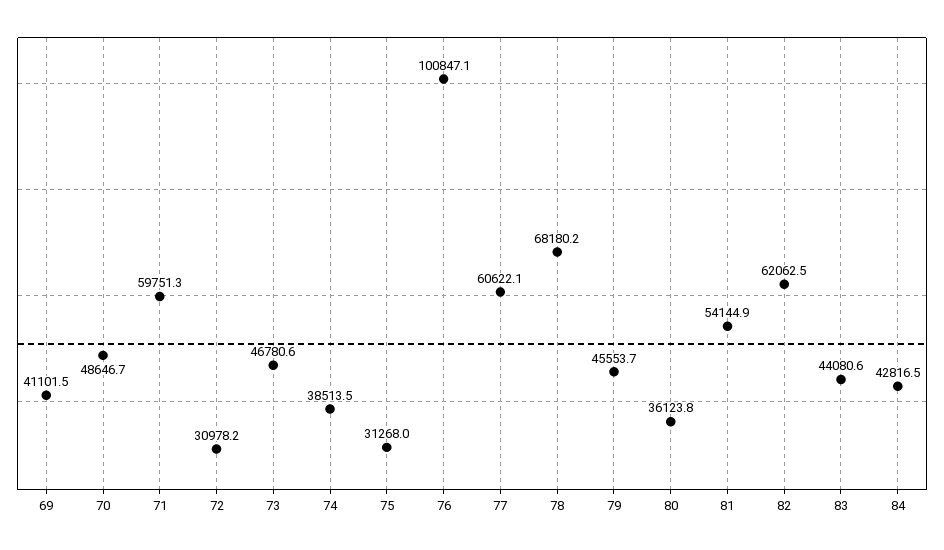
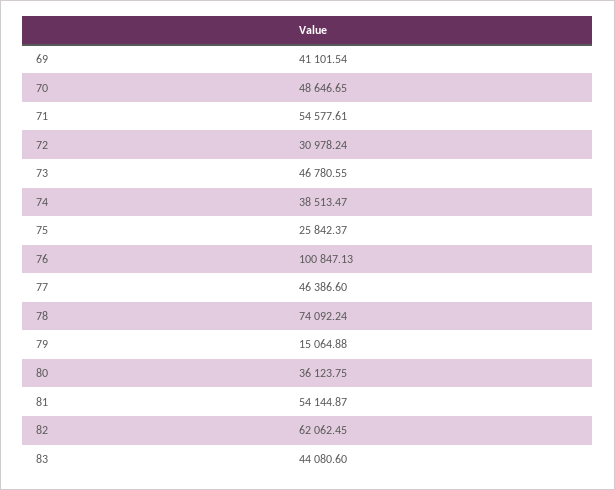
71: 59751.3 -> 54577.61
75: 31268 -> 25842.37
77: 60622.1 -> 46386.6
78: 68180.2 -> 74092.24
79: 45553.7 -> 15064.88
84: 42816.5 -> none

